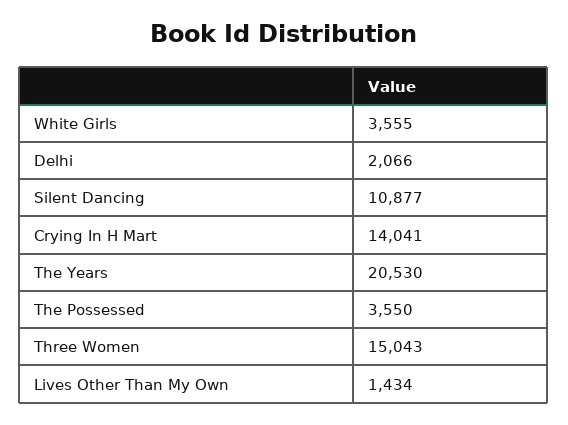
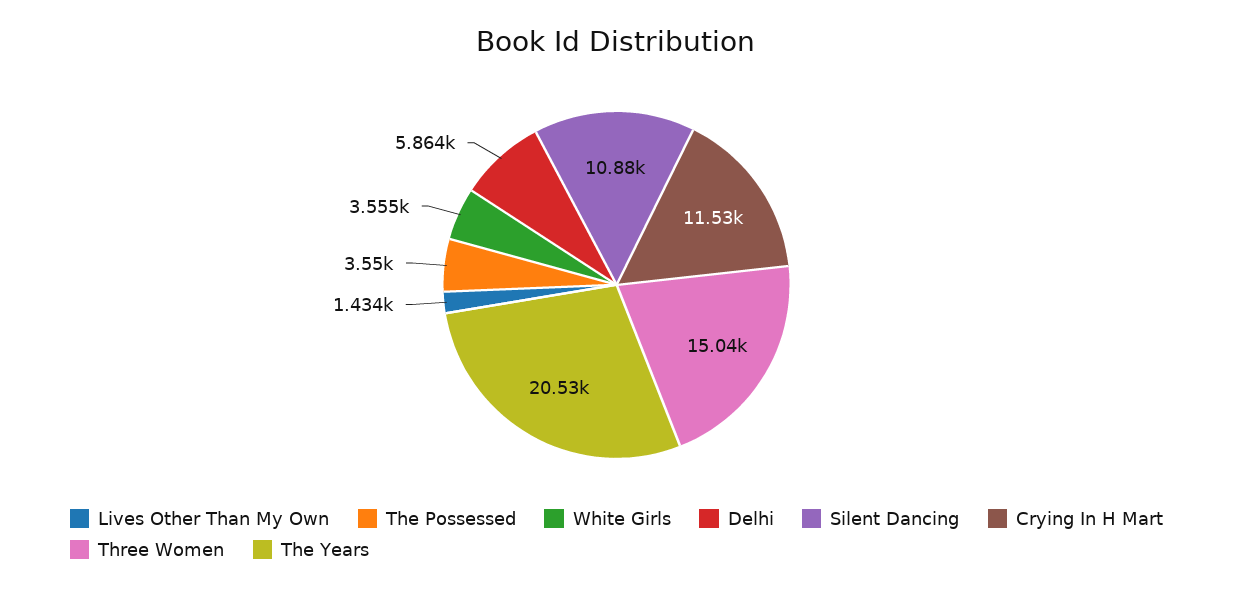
Delhi: 2066 -> 5864
Crying In H Mart: 14041 -> 11530

